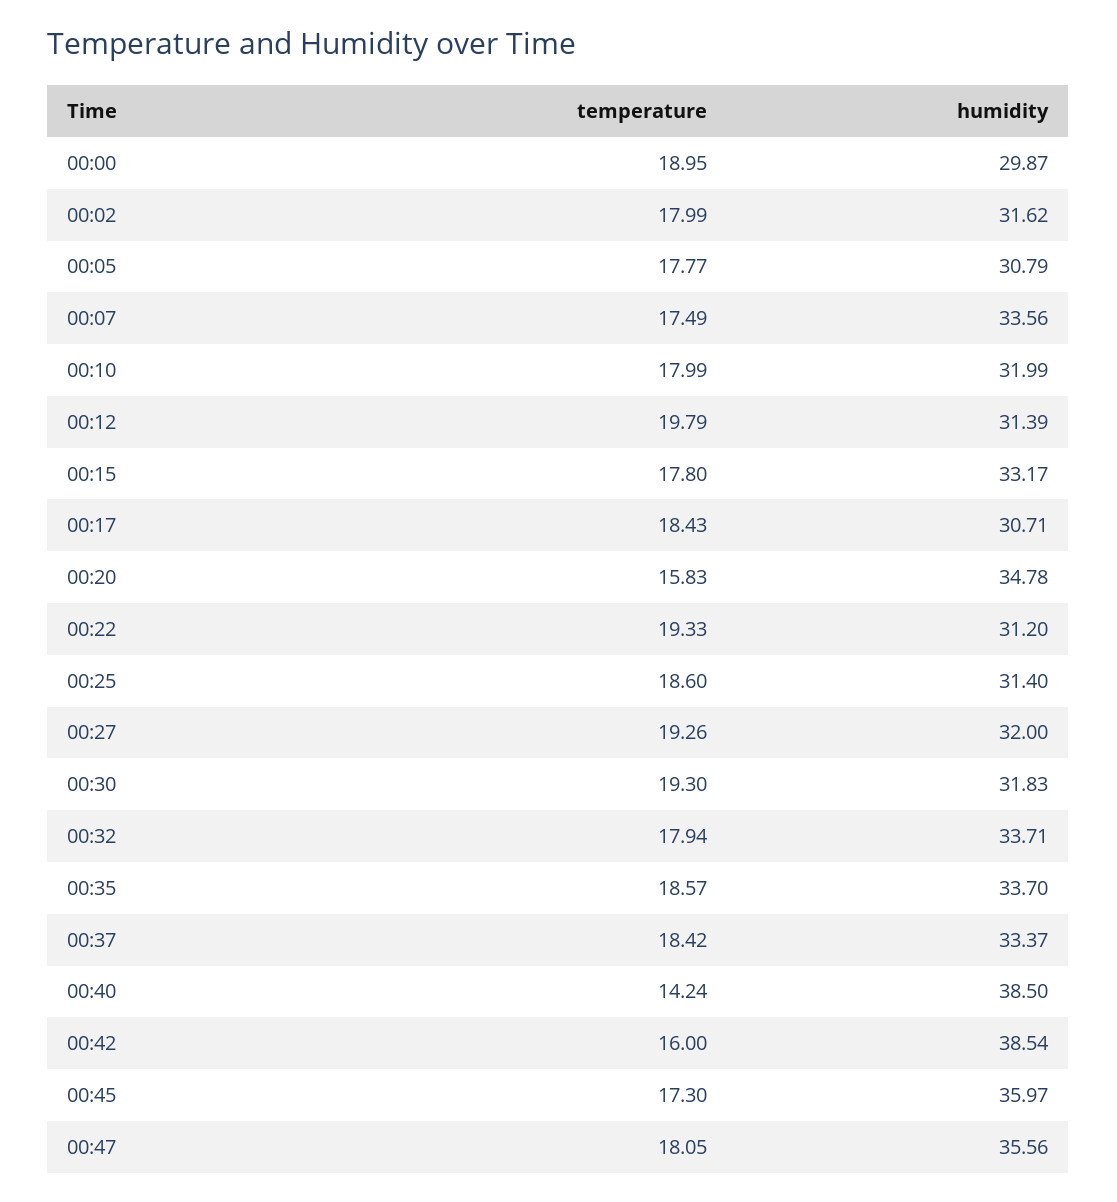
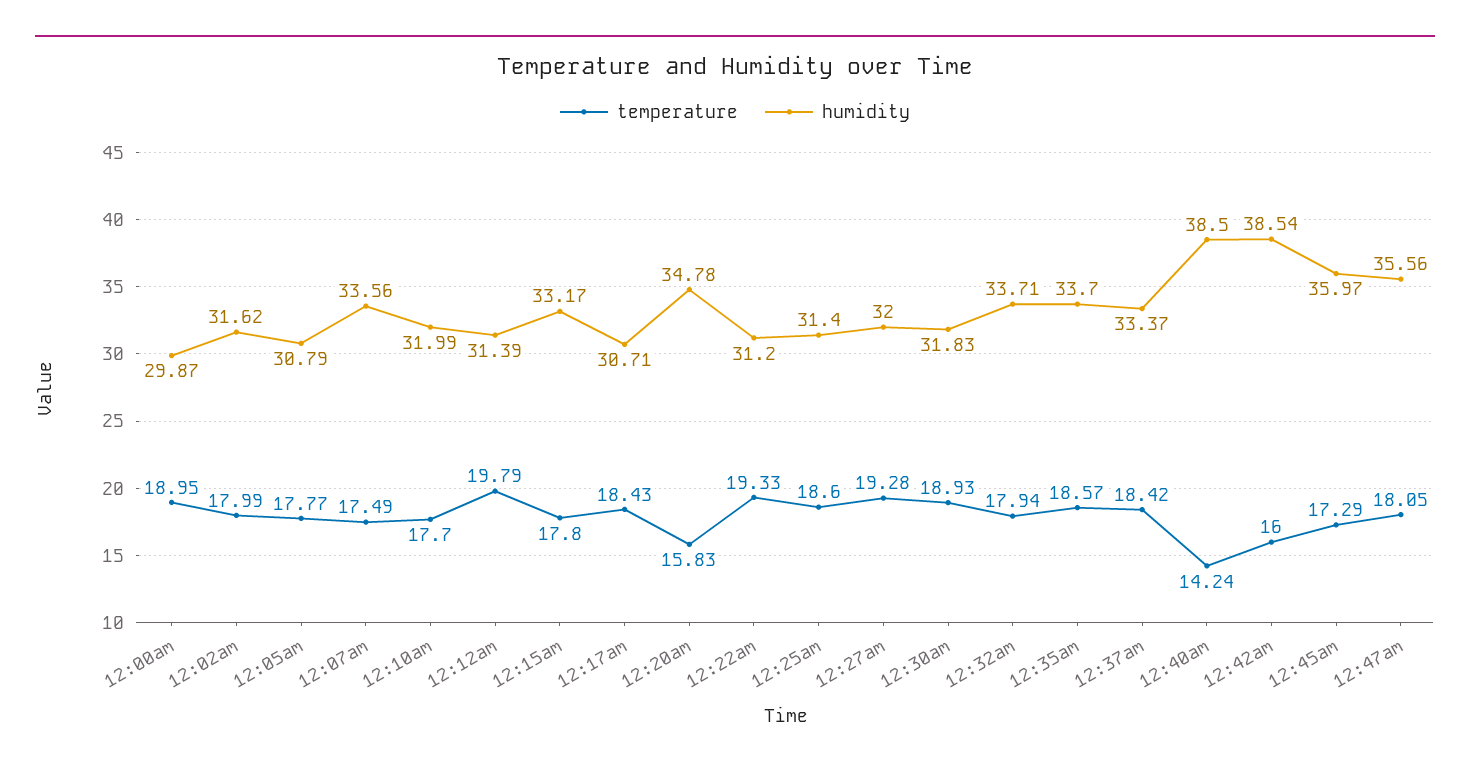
temperature, 00:10: 17.99 -> 17.7
temperature, 00:27: 19.26 -> 19.28
temperature, 00:30: 19.3 -> 18.93
temperature, 00:45: 17.3 -> 17.29

